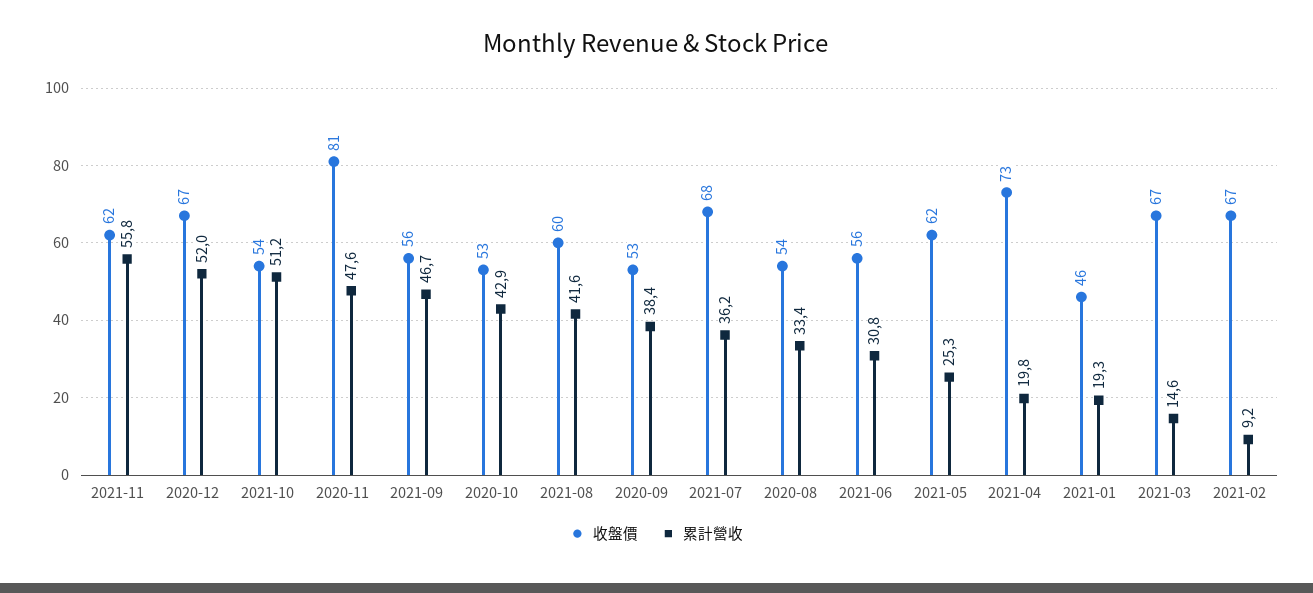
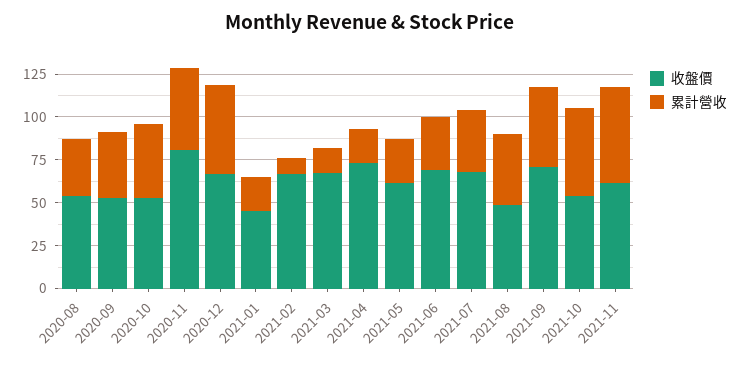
收盤價, 2021-09: 56 -> 70
收盤價, 2021-08: 60 -> 50
收盤價, 2021-06: 56 -> 70

